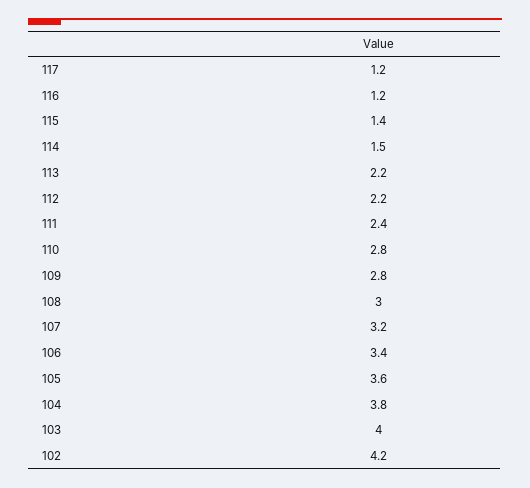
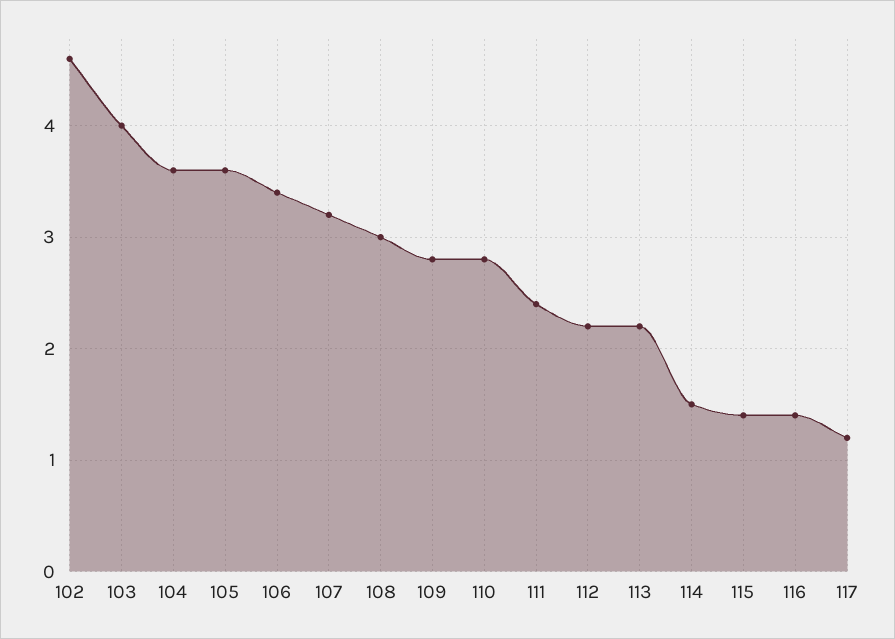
116: 1.2 -> 1.4
104: 3.8 -> 3.6
102: 4.2 -> 4.6

